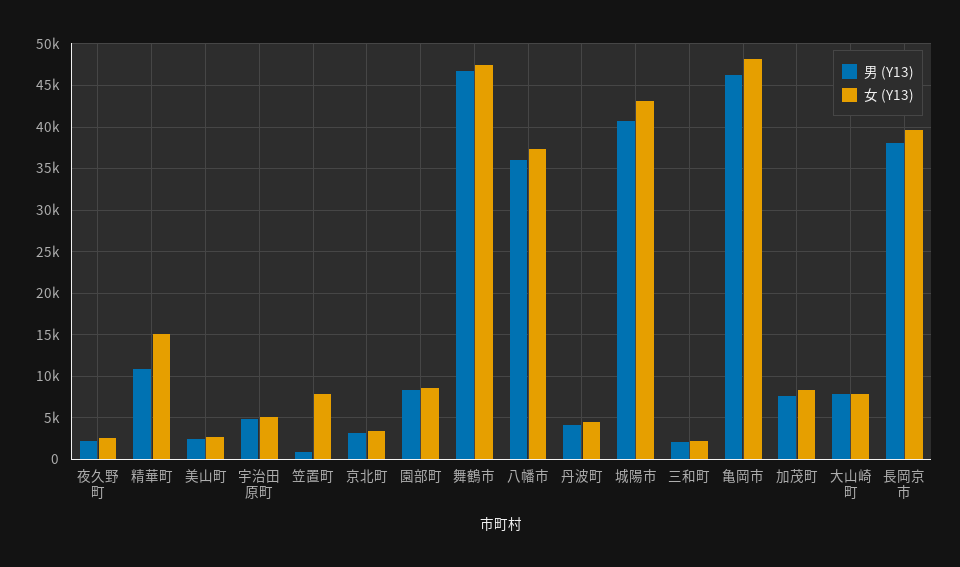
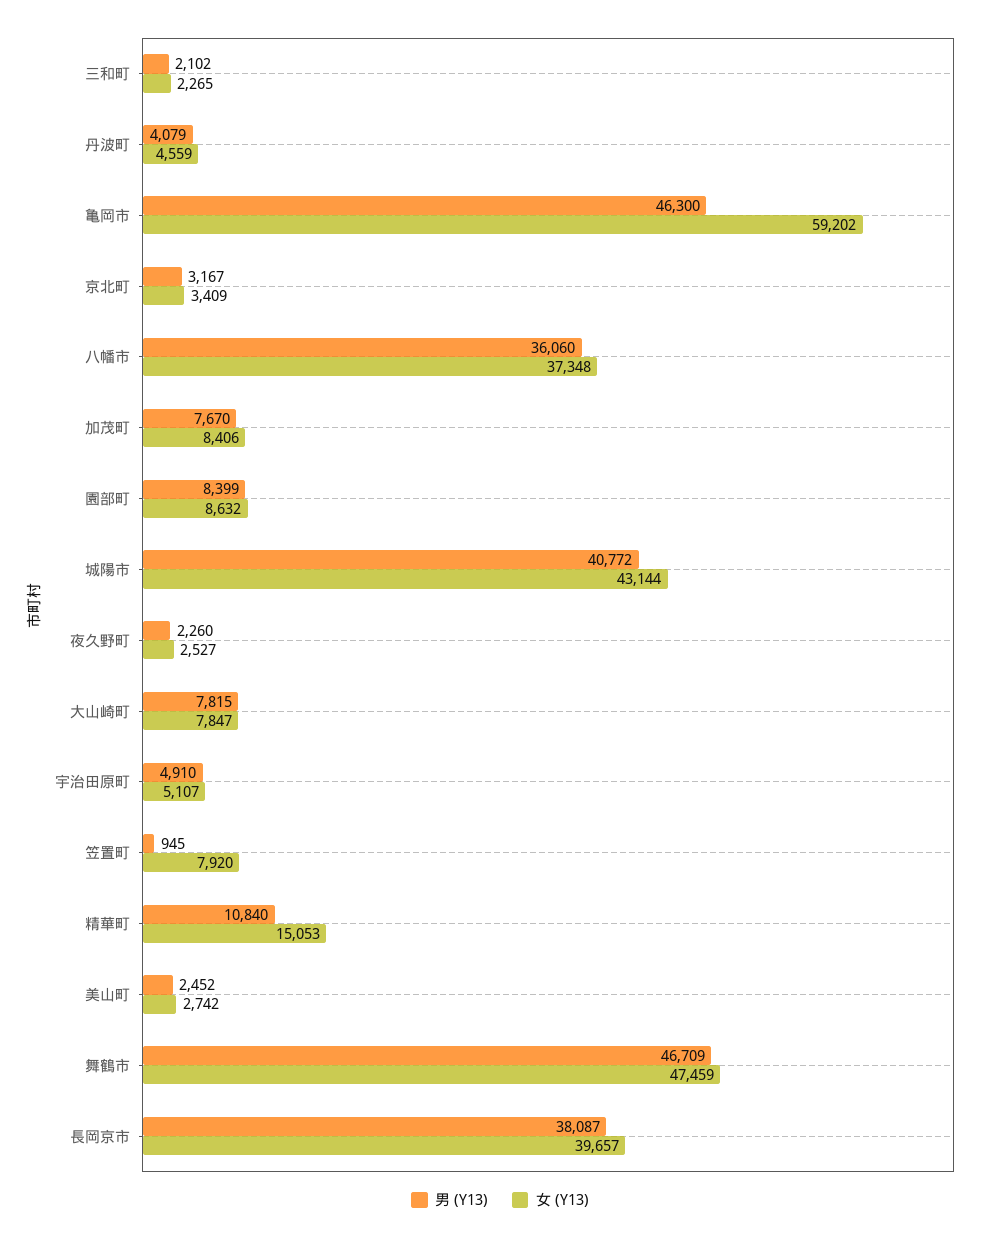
女 (Y13), 亀岡市: 48000 -> 59202

